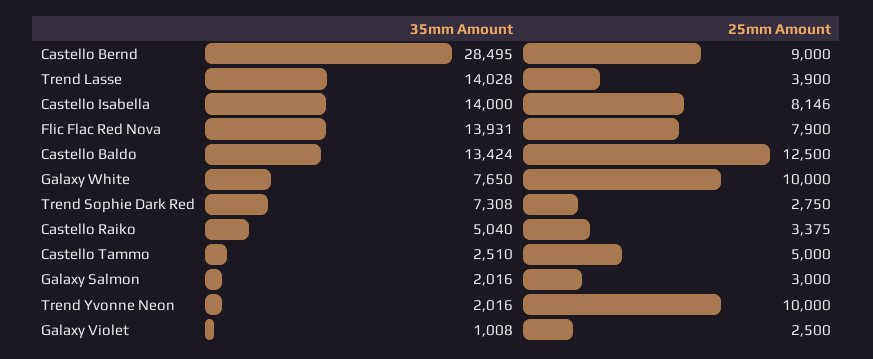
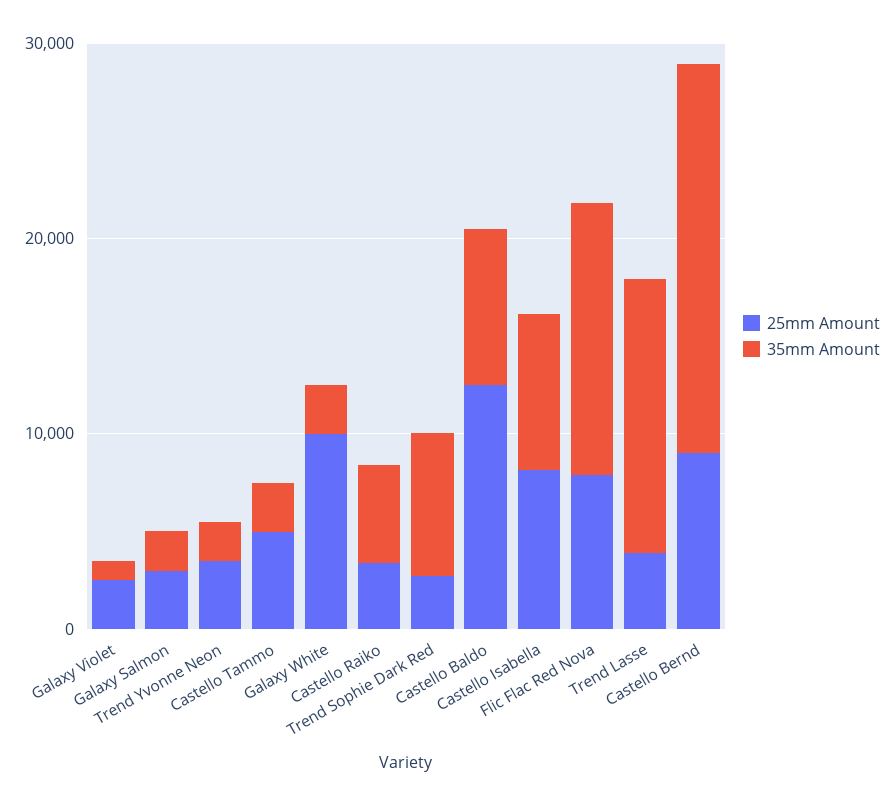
35mm Amount, Castello Bernd: 28495 -> 20000
35mm Amount, Castello Isabella: 14000 -> 8000
35mm Amount, Castello Baldo: 13424 -> 8000
35mm Amount, Galaxy White: 7650 -> 2000
25mm Amount, Trend Yvonne Neon: 10000 -> 4000

